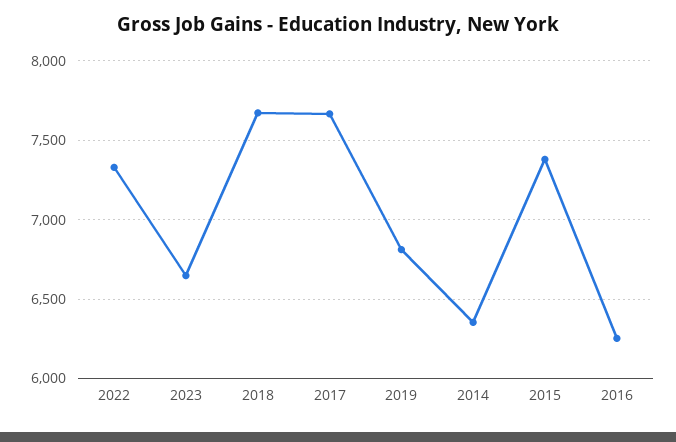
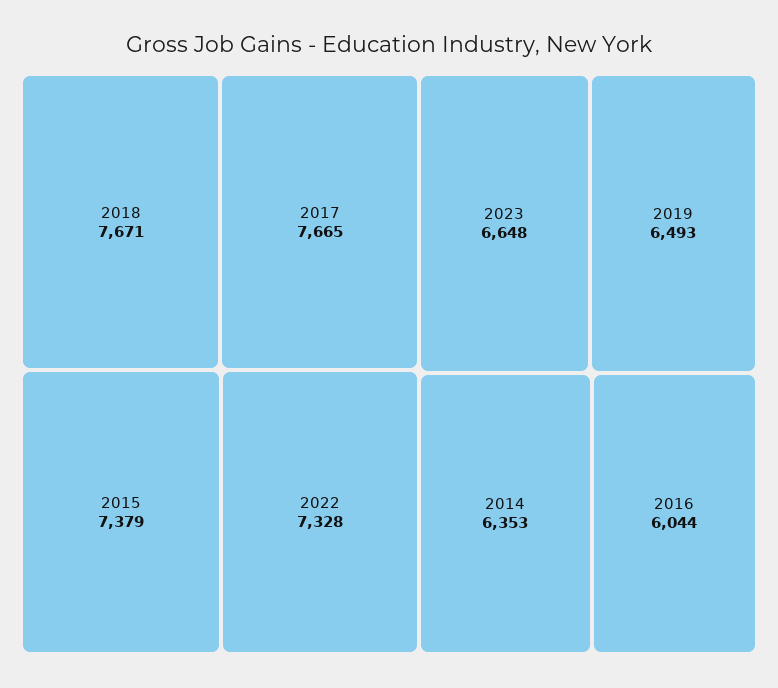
2019: 6800 -> 6493
2016: 6250 -> 6044

